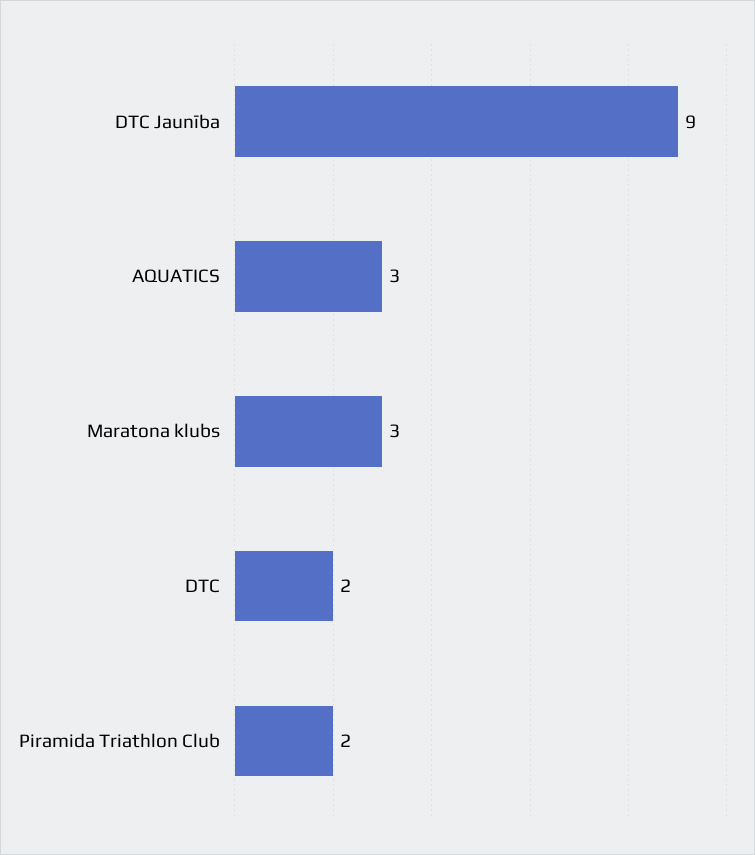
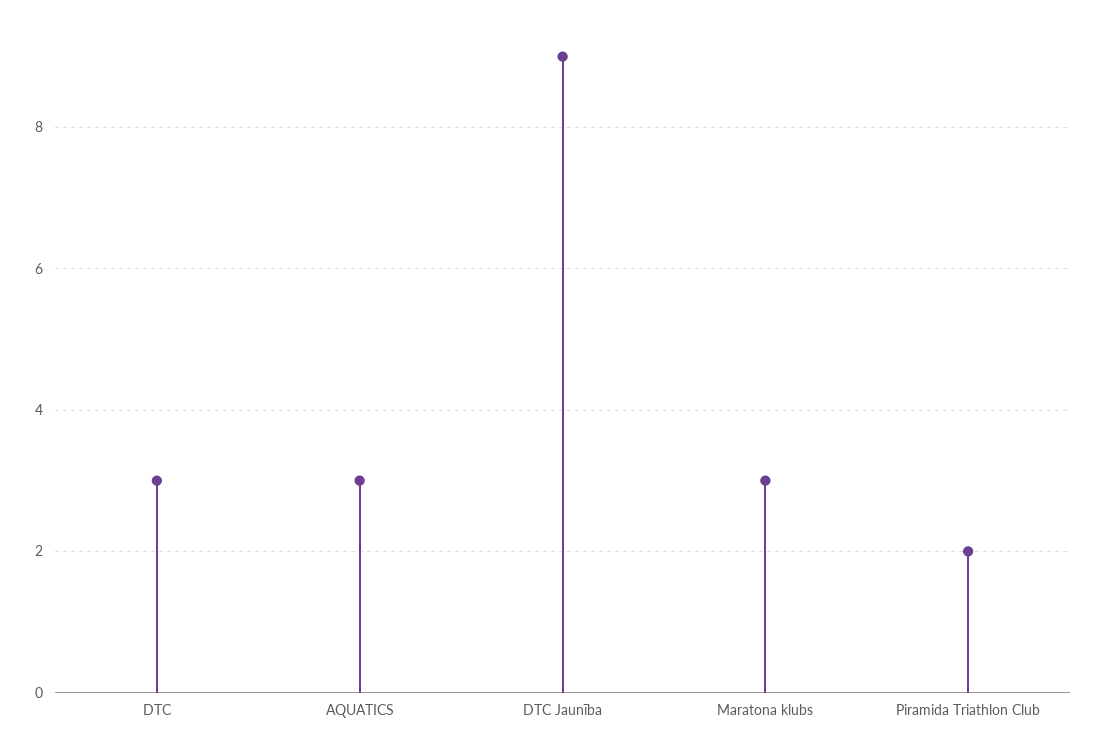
DTC: 2 -> 3

